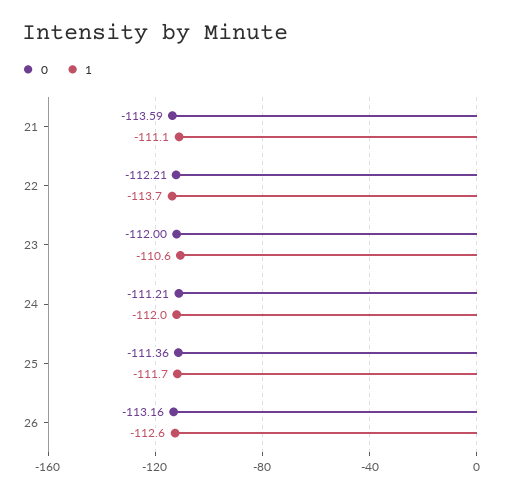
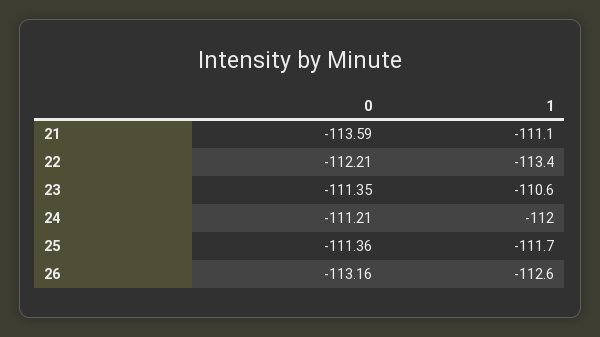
1, 22: -113.7 -> -113.4
0, 23: -112 -> -111.35

